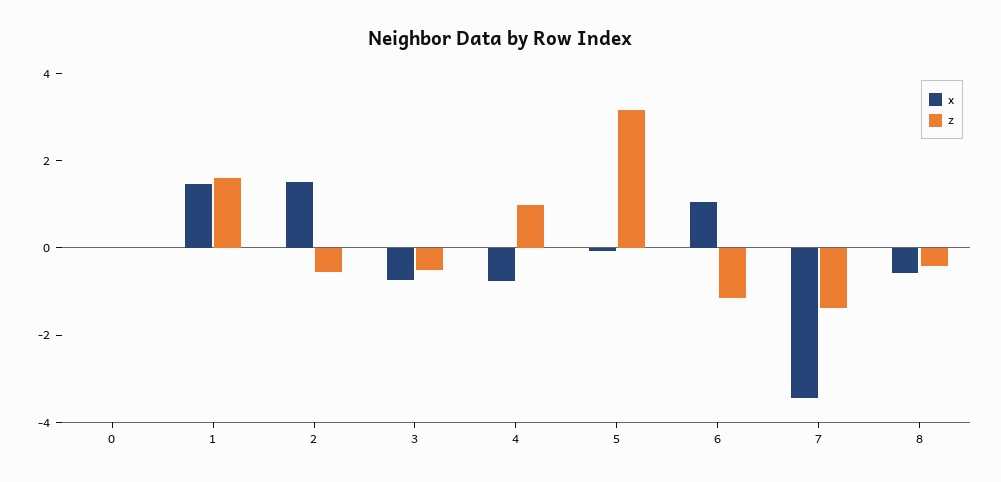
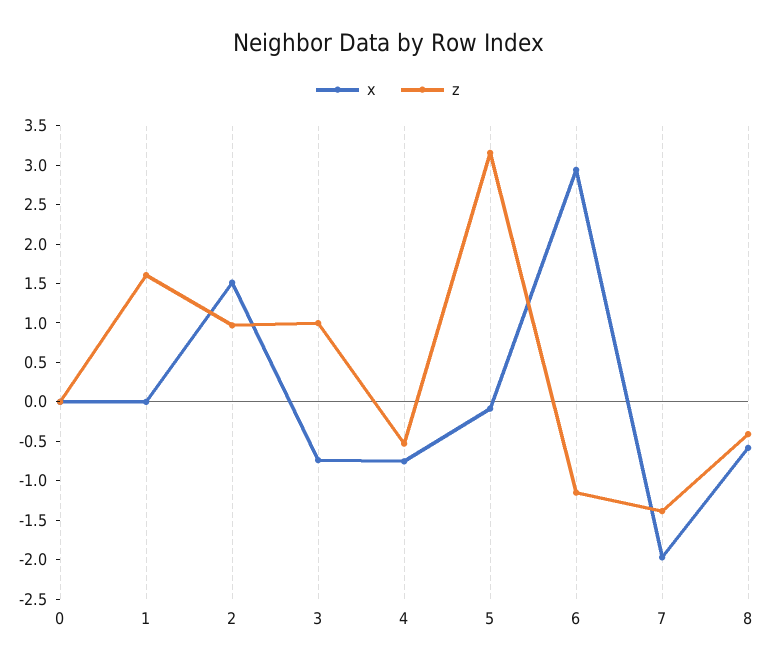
x, 1: 1.5 -> 0
z, 2: -0.5 -> 1
z, 3: -0.5 -> 1
z, 4: 1 -> -0.5
x, 6: 1 -> 3
x, 7: -3.5 -> -2

